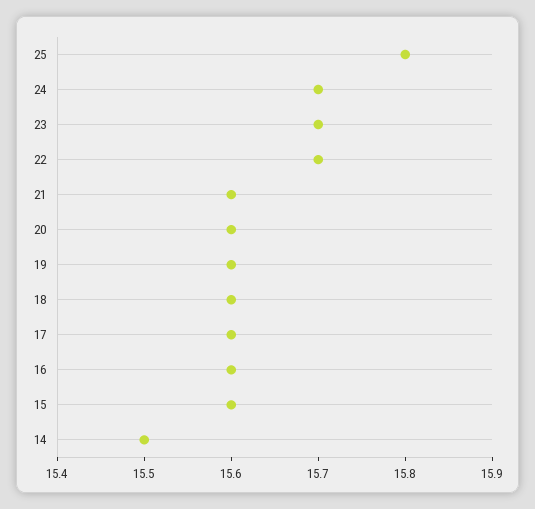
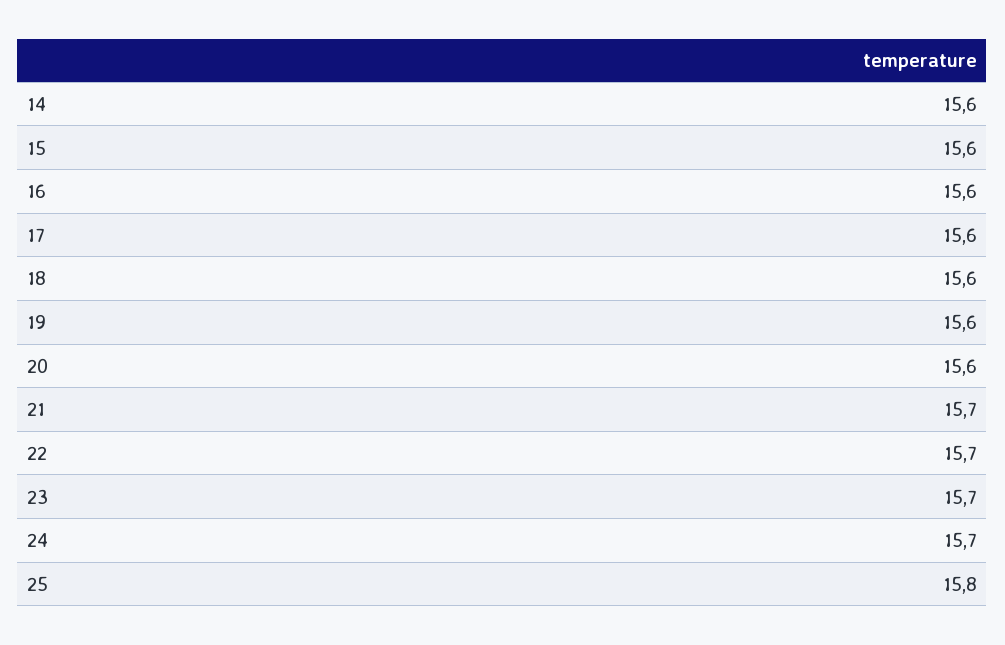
21: 15.6 -> 15.7
14: 15.5 -> 15.6

